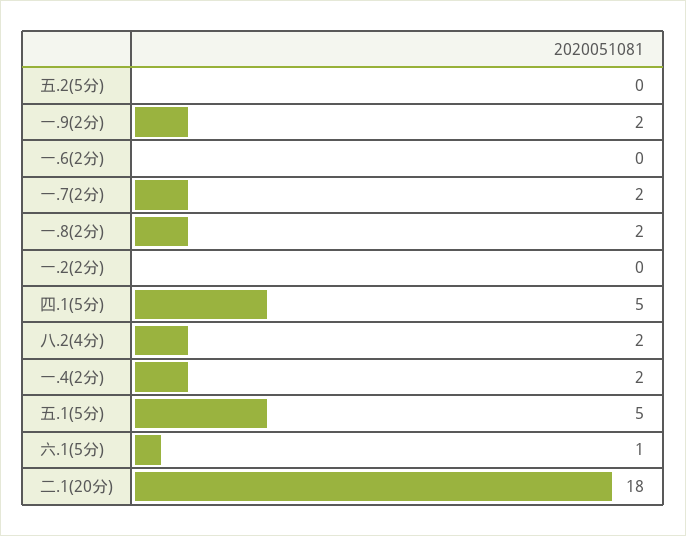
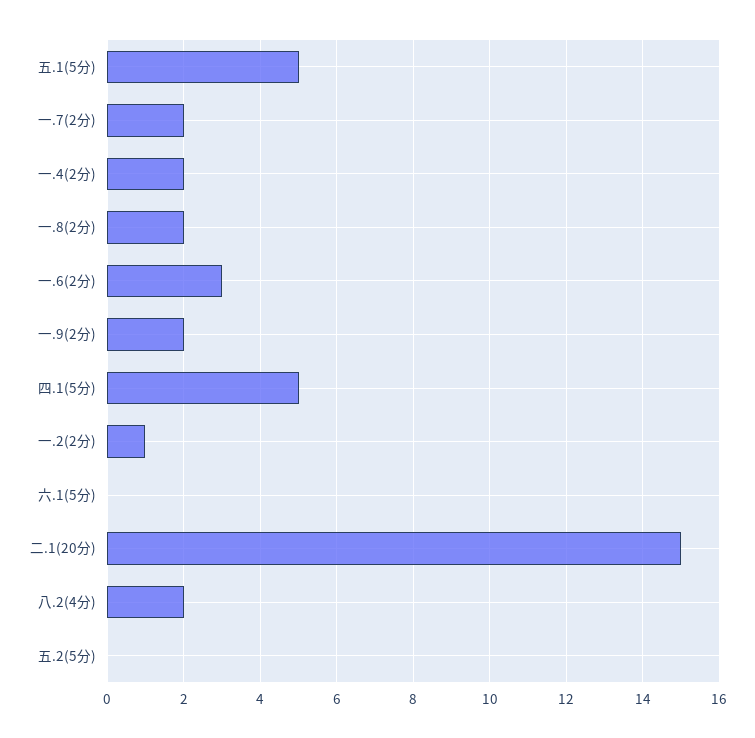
一.6(2分): 0 -> 3
一.2(2分): 0 -> 1
六.1(5分): 1 -> 0
二.1(20分): 18 -> 15

